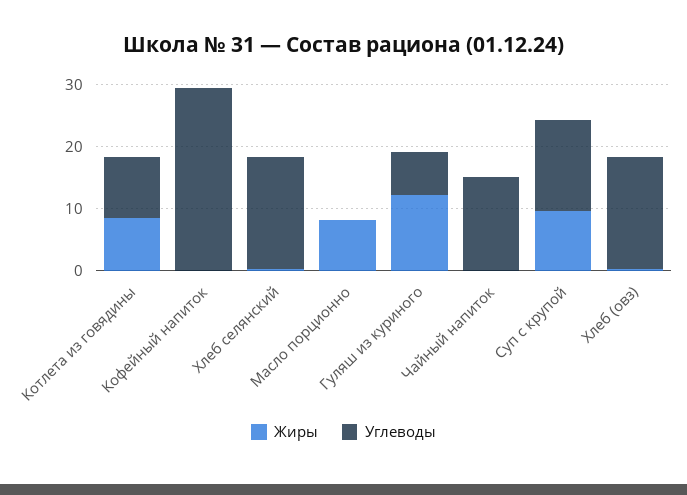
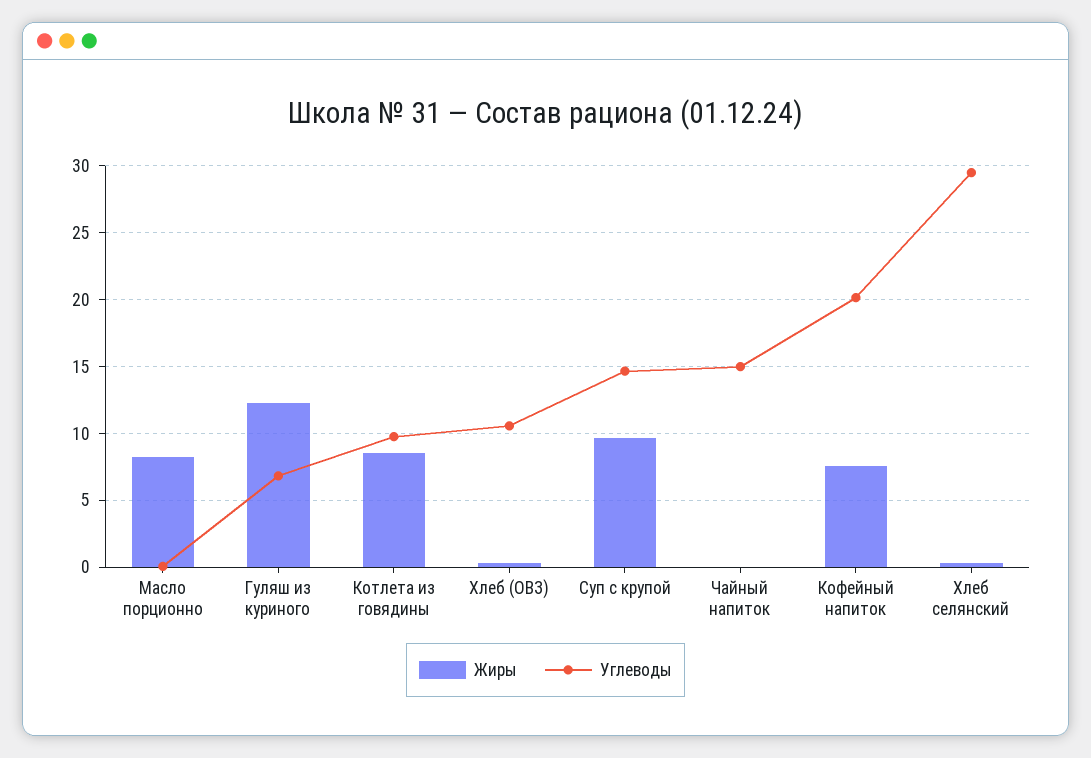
Жиры, Кофейный напиток: 0 -> 7.5
Углеводы, Кофейный напиток: 30 -> 20
Углеводы, Хлеб селянский: 18 -> 29.5
Углеводы, Хлеб (овз): 18 -> 10.5

